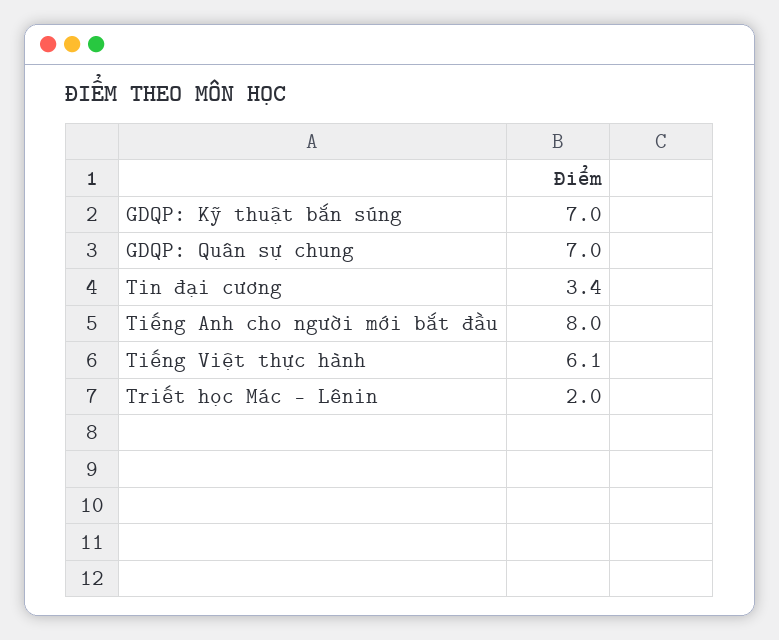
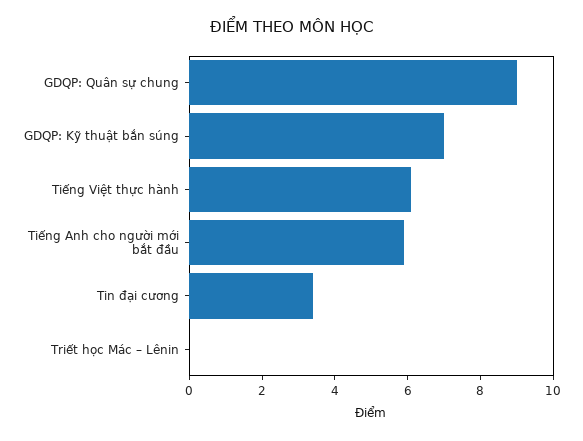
GDQP: Quân sự chung: 7 -> 9
Tiếng Anh cho người mới bắt đầu: 8 -> 6
Triết học Mác – Lênin: 2 -> 0

